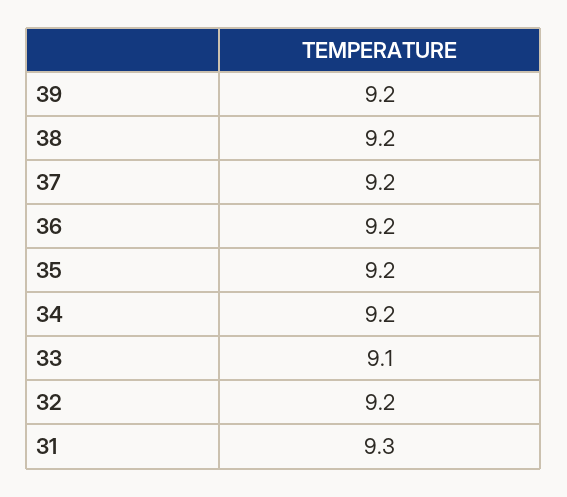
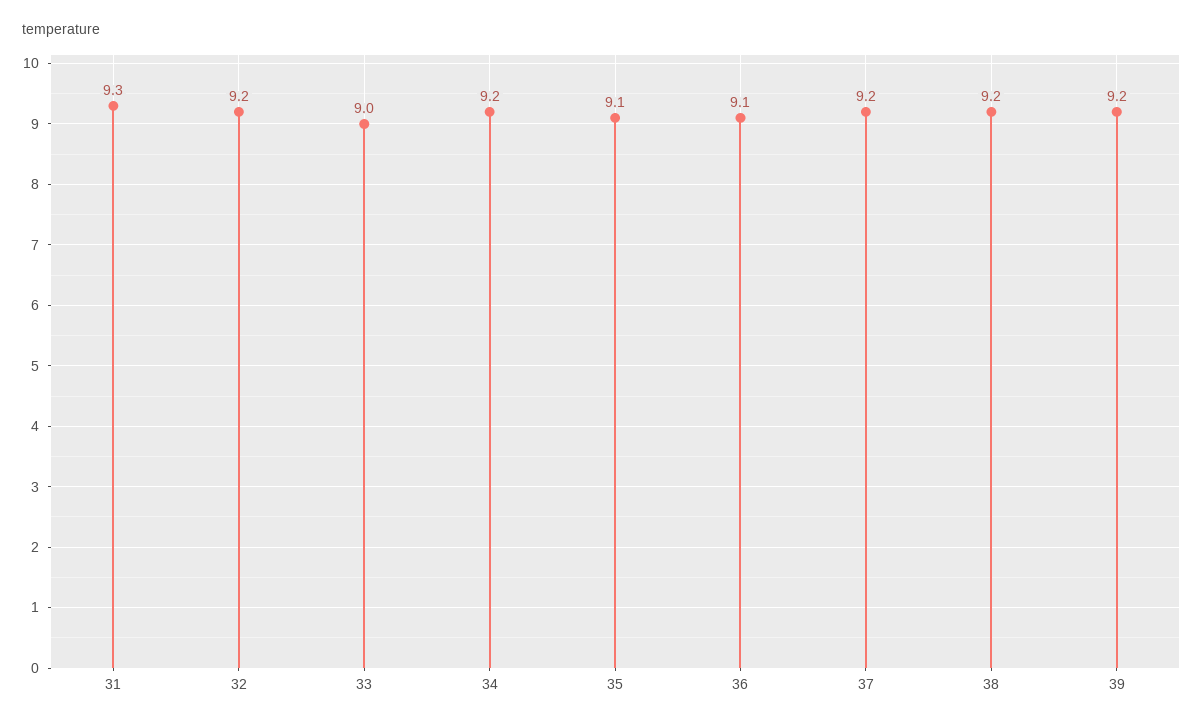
36: 9.2 -> 9.1
35: 9.2 -> 9.1
33: 9.1 -> 9

